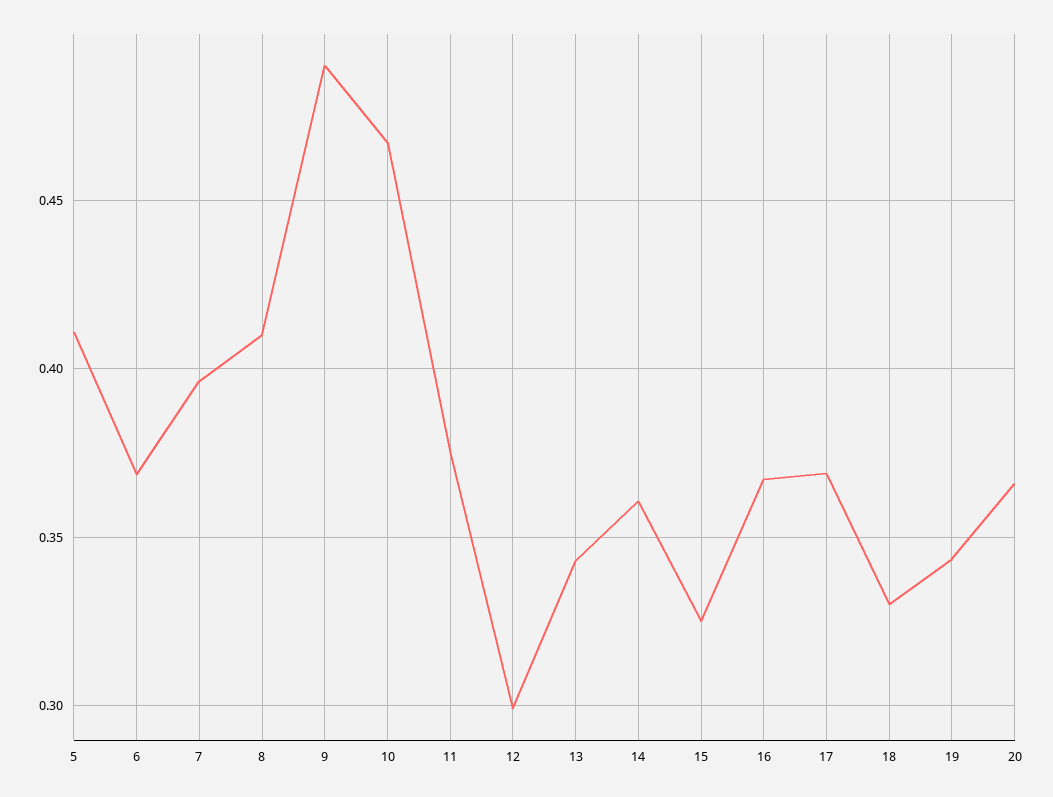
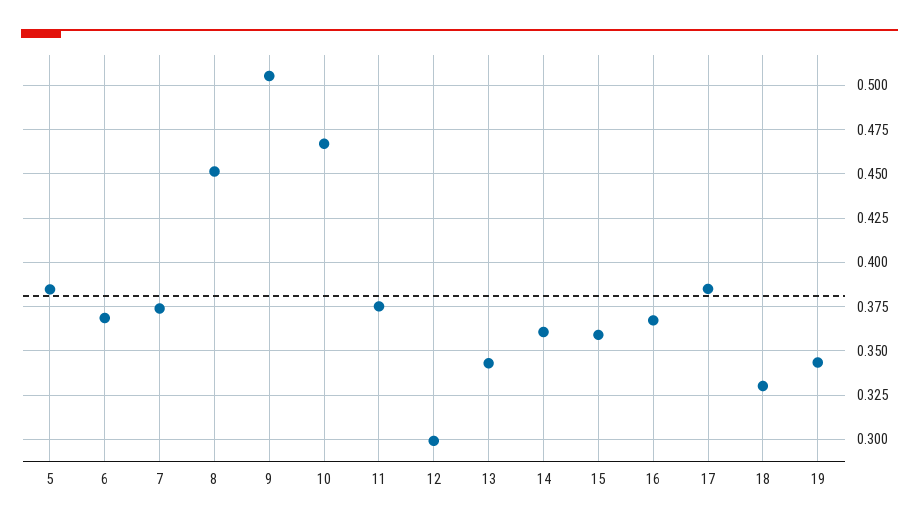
5: 0.41 -> 0.385
7: 0.395 -> 0.375
8: 0.41 -> 0.45
9: 0.49 -> 0.505
15: 0.325 -> 0.36
17: 0.37 -> 0.385
20: 0.365 -> none

